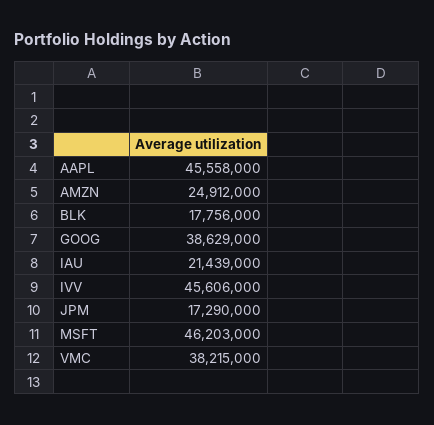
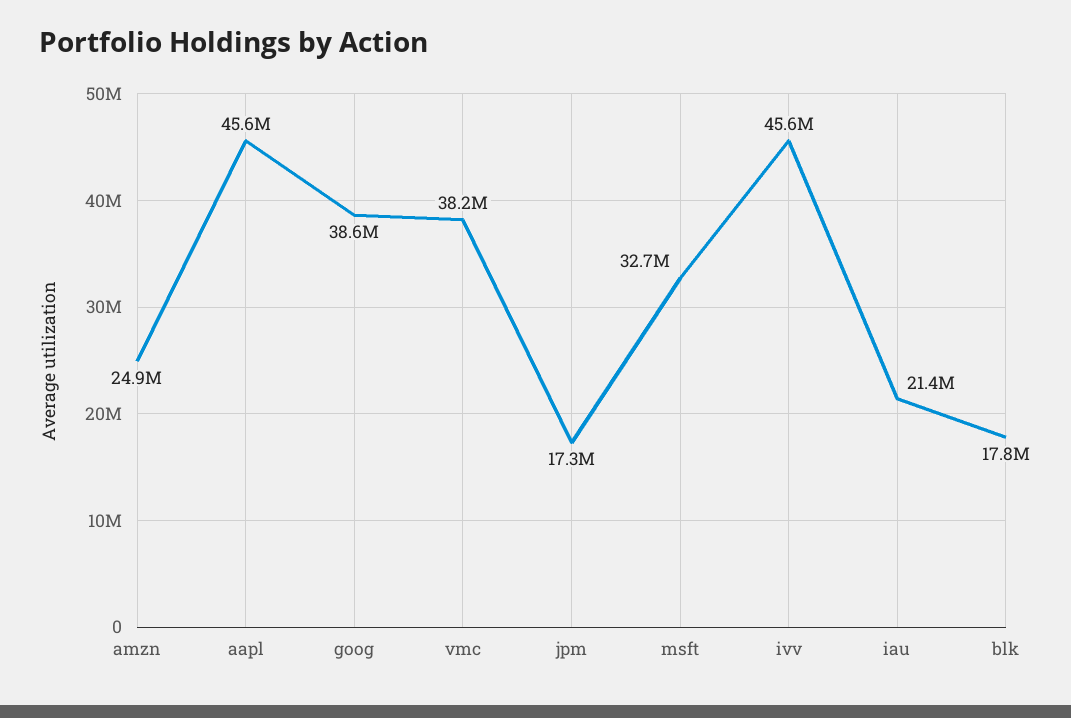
MSFT: 46203000 -> 32700000

